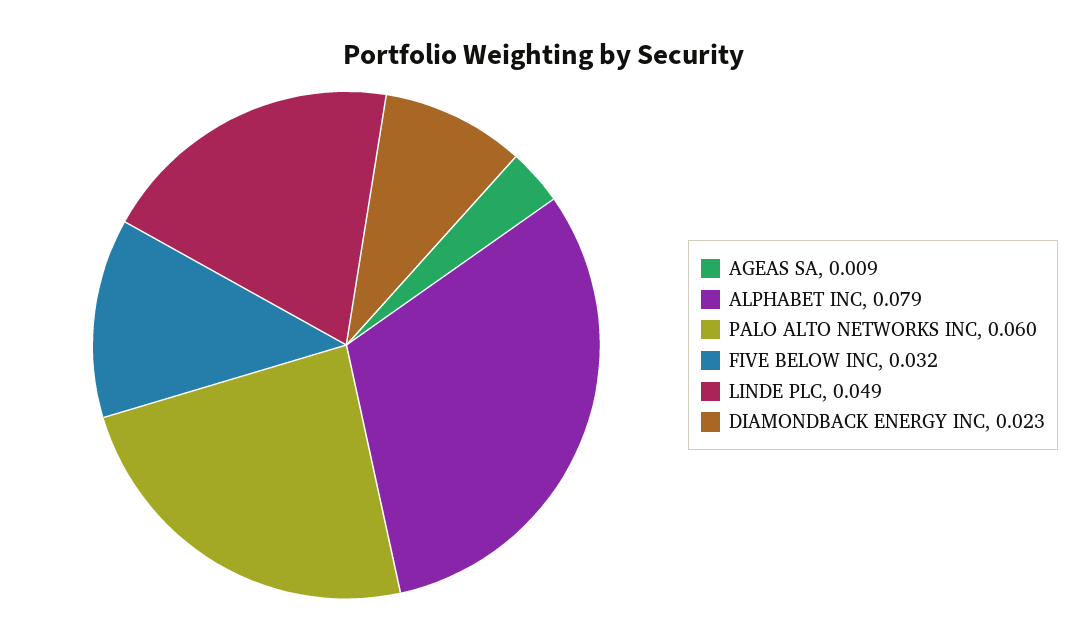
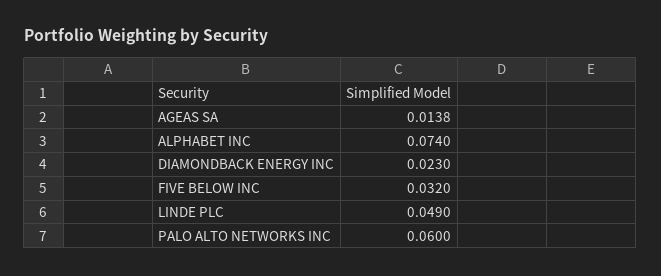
AGEAS SA: 0.009 -> 0.0138
ALPHABET INC: 0.079 -> 0.074

